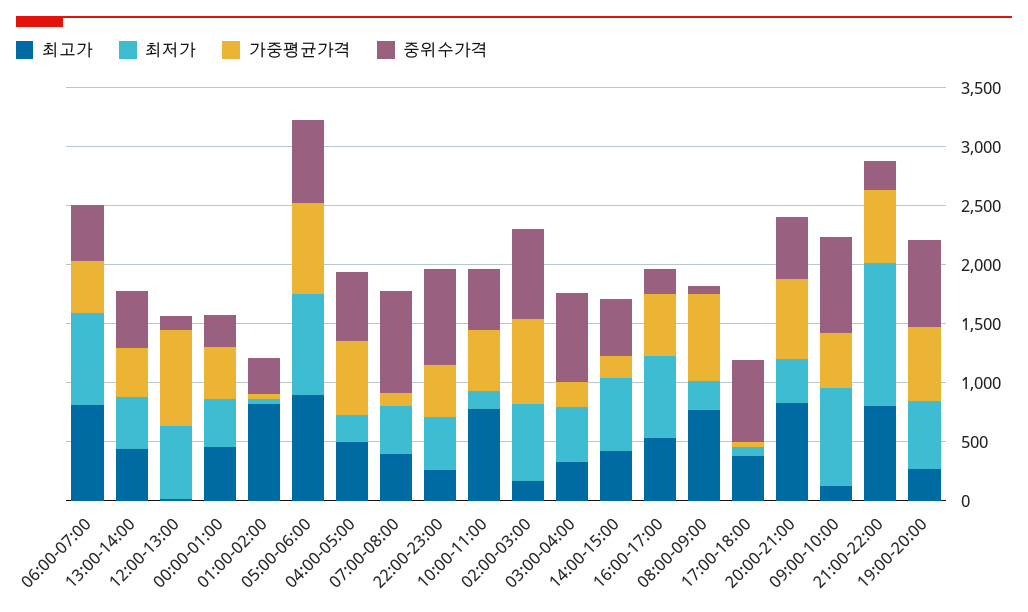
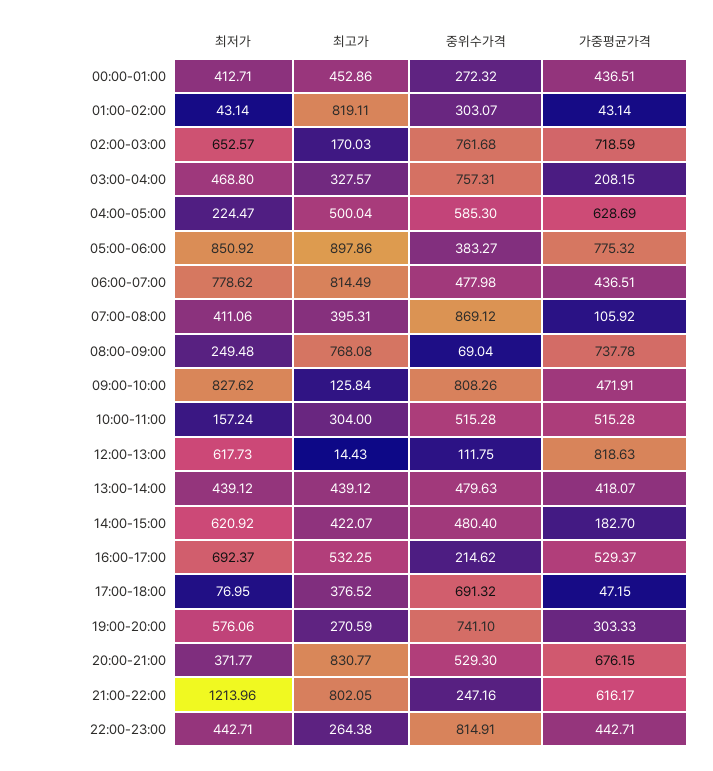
중위수가격, 05:00-06:00: 700 -> 383.27
최고가, 10:00-11:00: 800 -> 304
가중평균가격, 19:00-20:00: 600 -> 303.33

